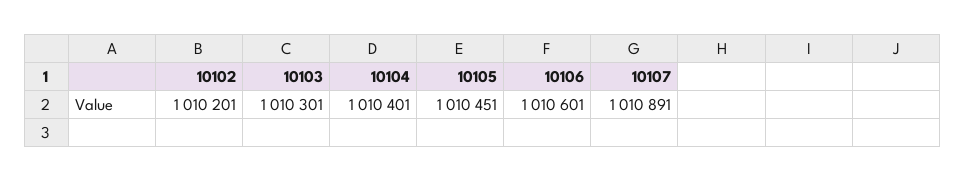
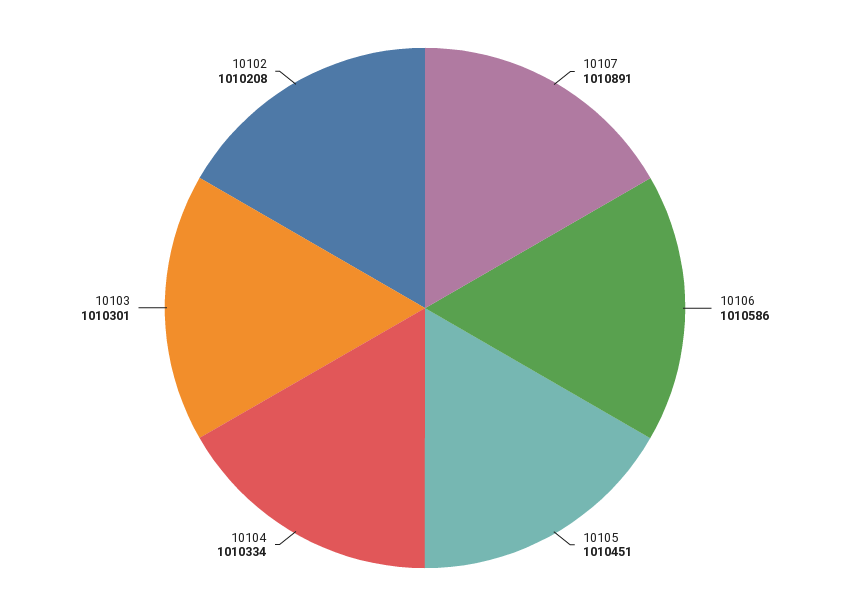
10102: 1010201 -> 1010208
10104: 1010401 -> 1010334
10106: 1010601 -> 1010586

